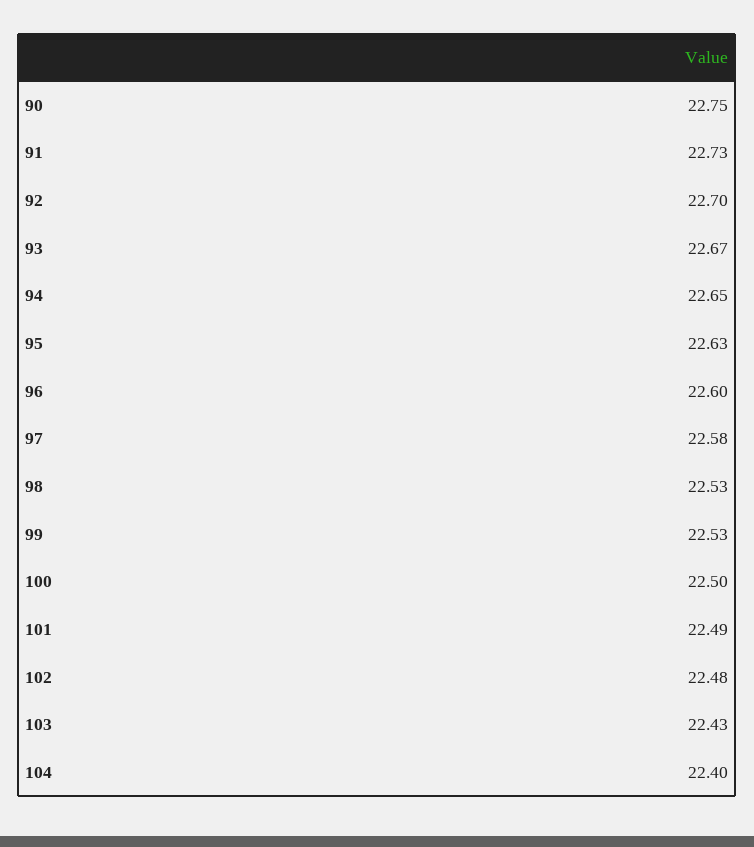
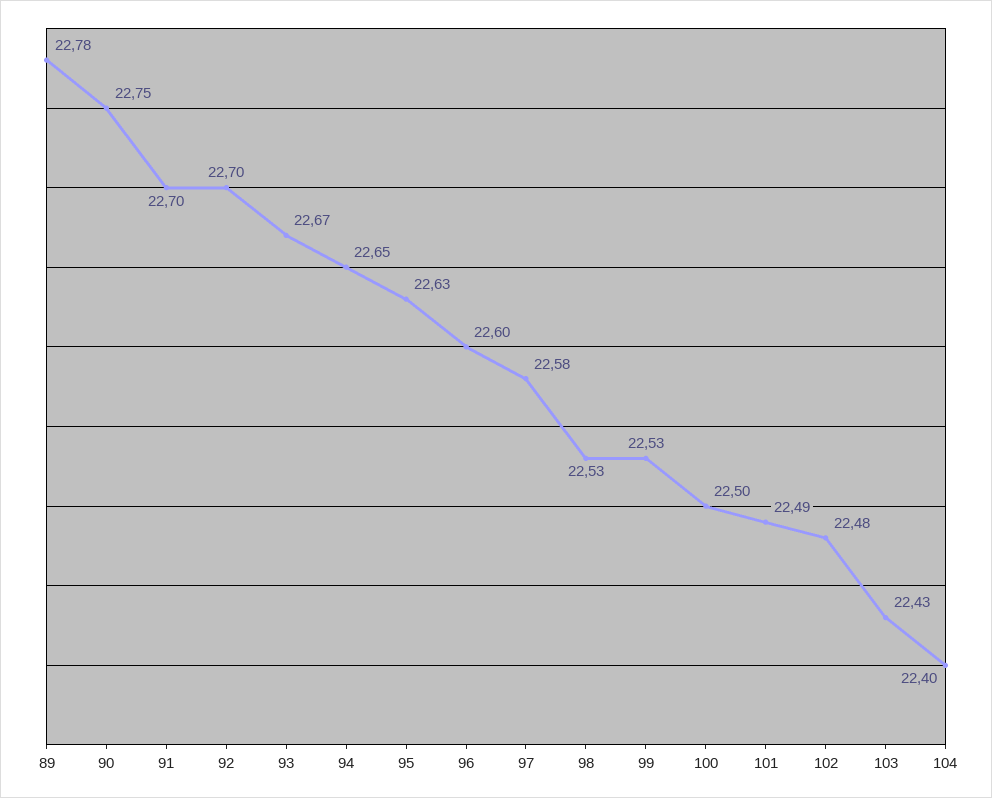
91: 22.73 -> 22.7
89: none -> 22.78

